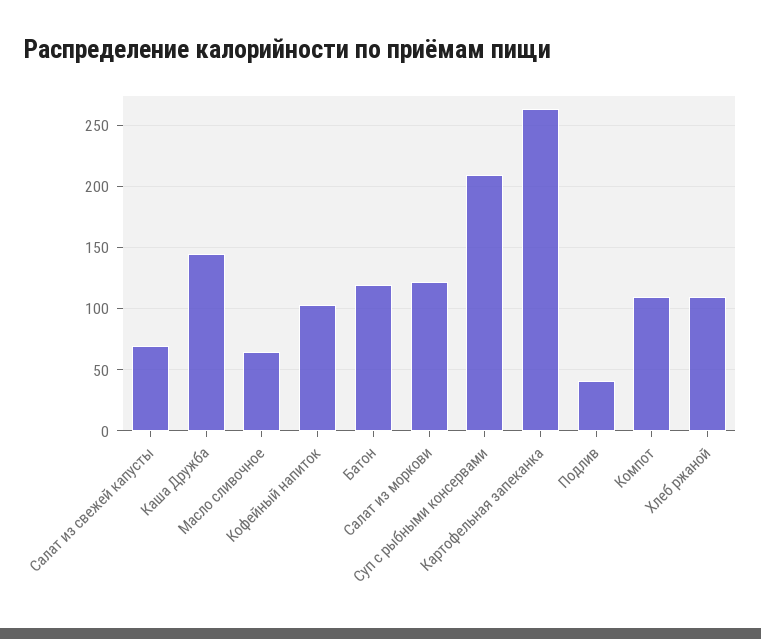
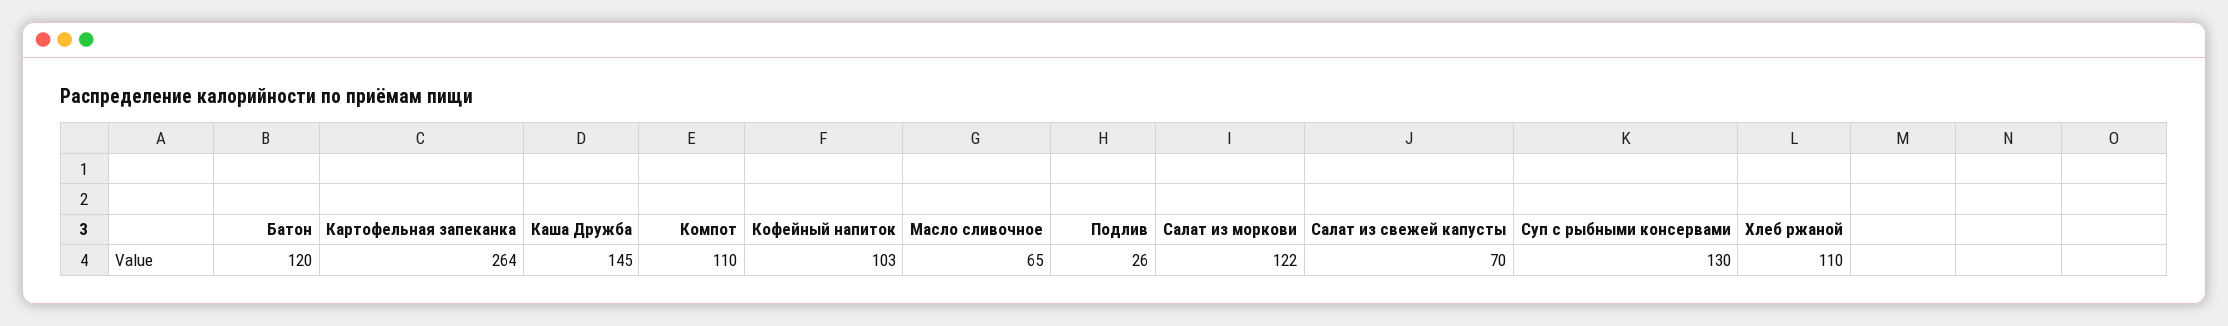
Суп с рыбными консервами: 210 -> 130
Подлив: 40 -> 26

